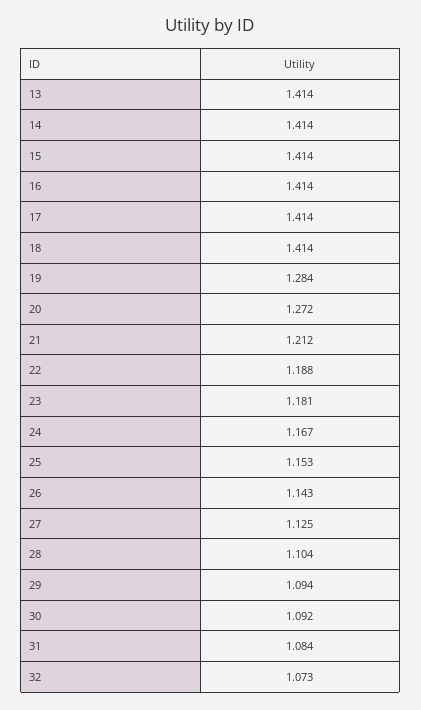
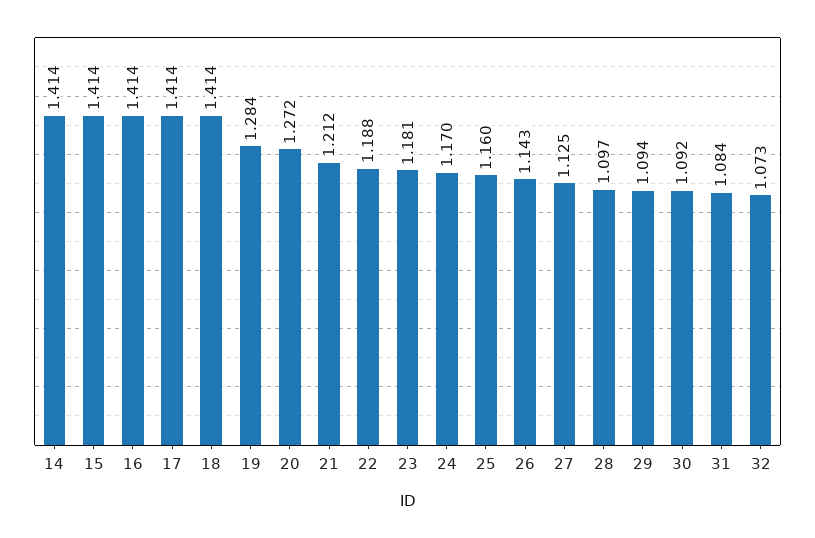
13: 1.414 -> none
24: 1.167 -> 1.17
25: 1.153 -> 1.16
28: 1.104 -> 1.097

